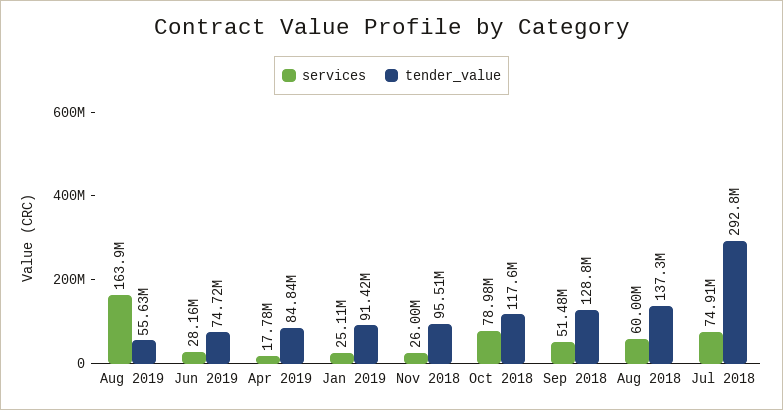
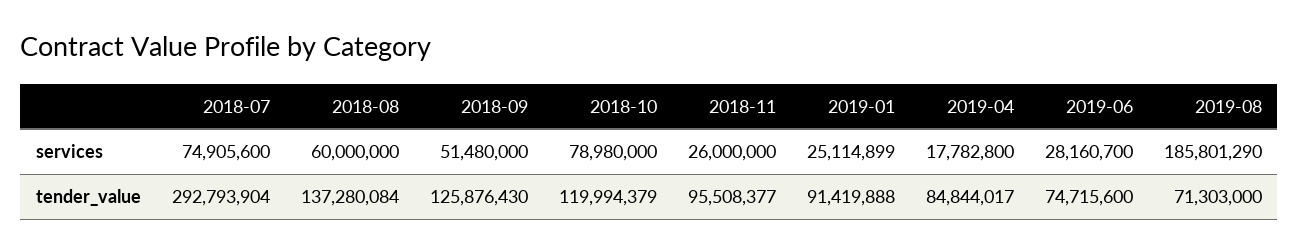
services, Aug 2019: 163900000 -> 185801290
tender_value, Aug 2019: 55630000 -> 71303000
tender_value, Oct 2018: 117600000 -> 119994379
tender_value, Sep 2018: 128800000 -> 125876430

